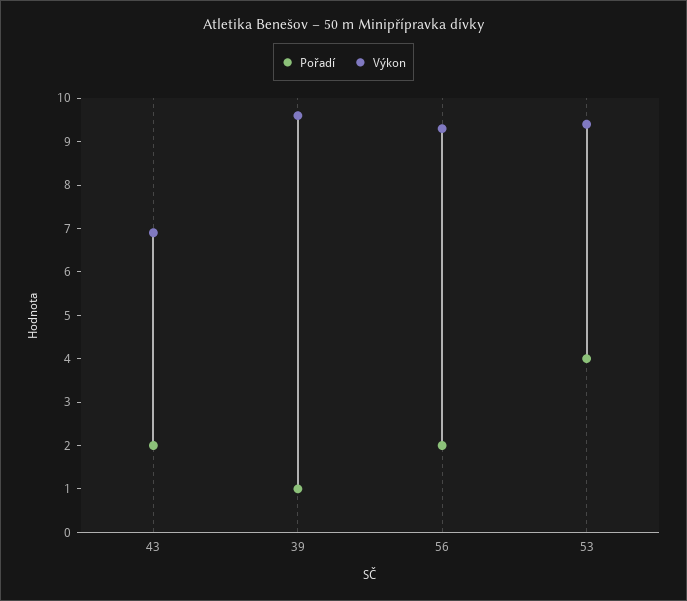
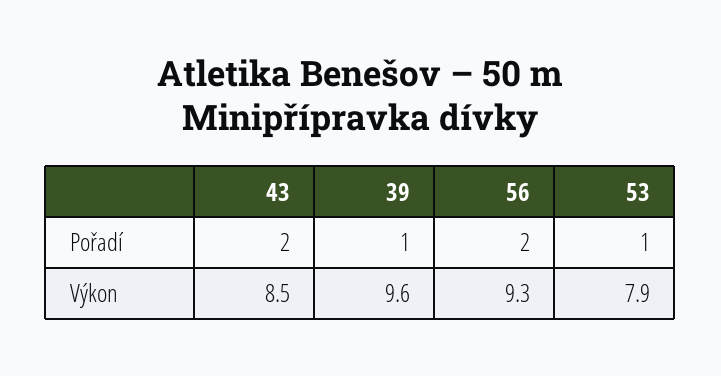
Výkon, 43: 7 -> 8.5
Pořadí, 53: 4 -> 1
Výkon, 53: 9.5 -> 7.9

